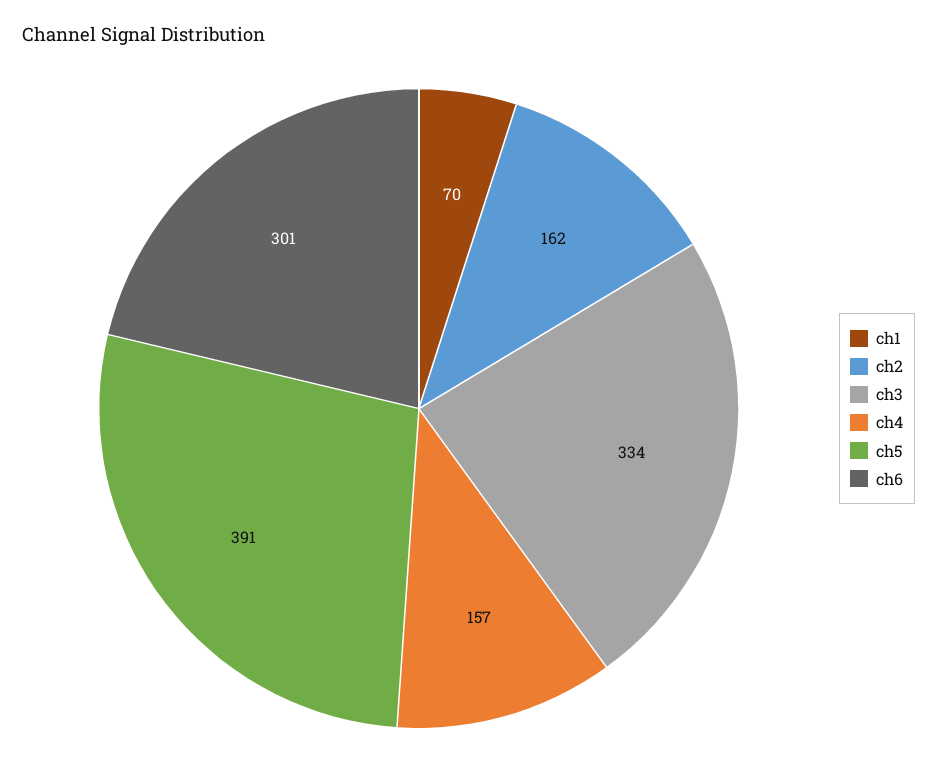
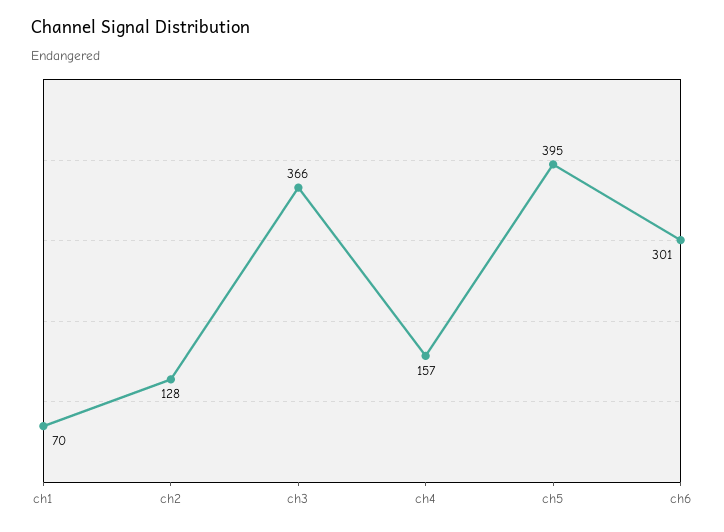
ch2: 162 -> 128
ch3: 334 -> 366
ch5: 391 -> 395

